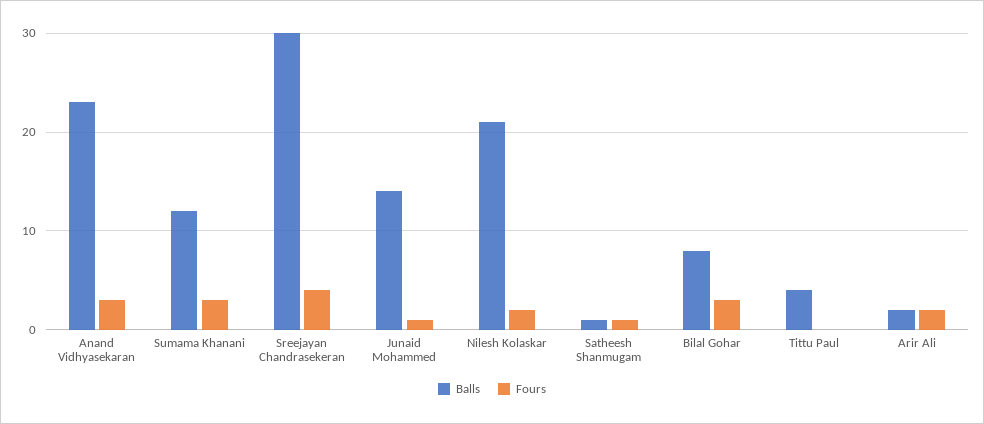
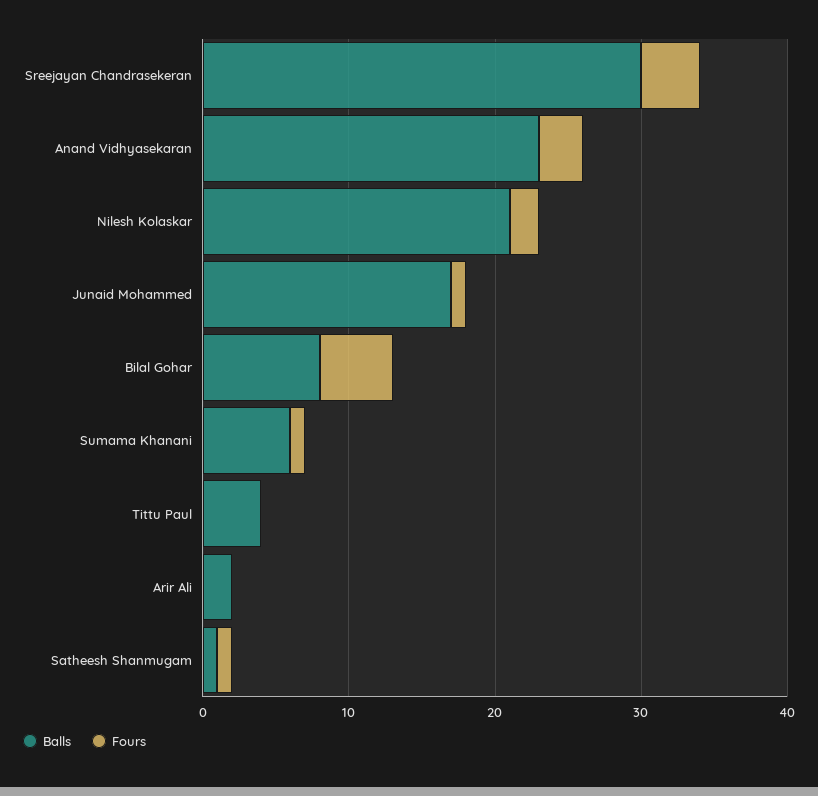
Balls, Sumama Khanani: 12 -> 6
Fours, Sumama Khanani: 3 -> 1
Balls, Junaid Mohammed: 14 -> 17
Fours, Bilal Gohar: 3 -> 5
Fours, Arir Ali: 2 -> 0

